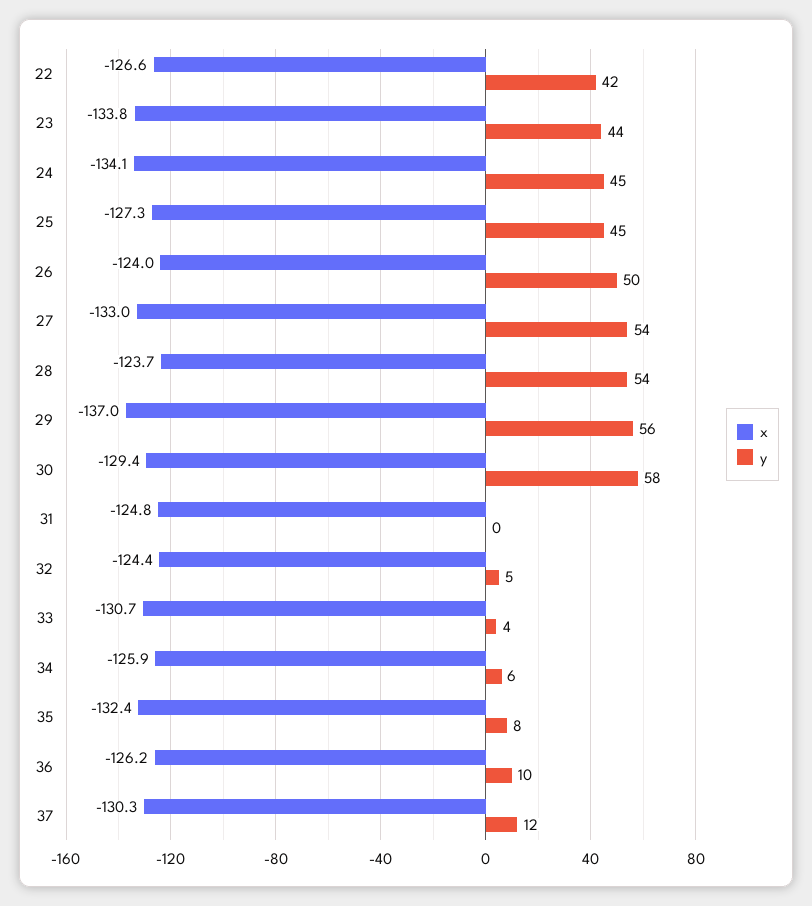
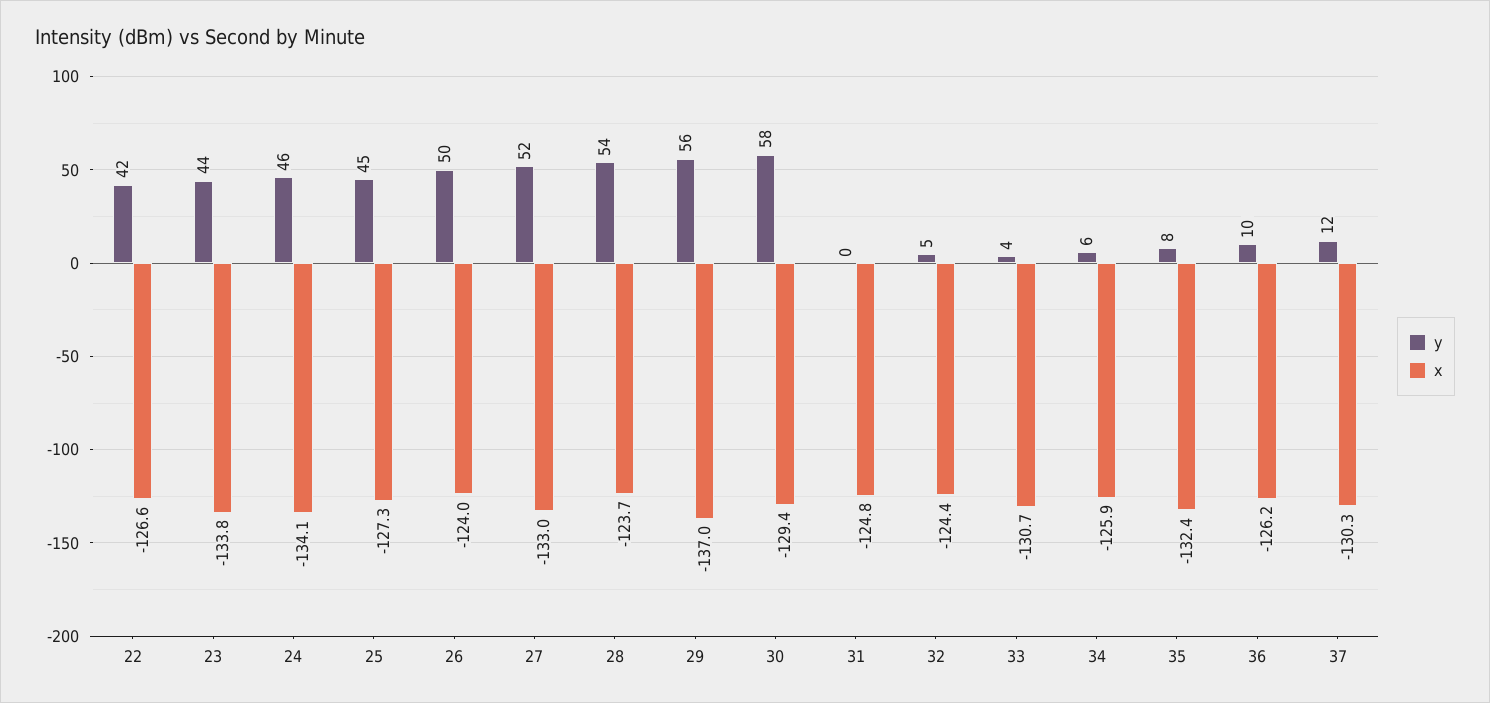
y, 24: 45 -> 46
y, 27: 54 -> 52

